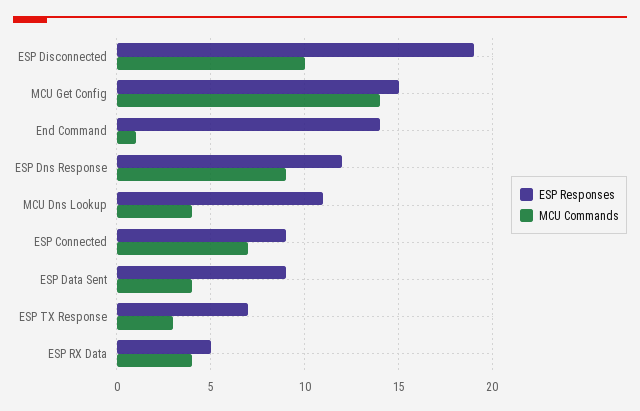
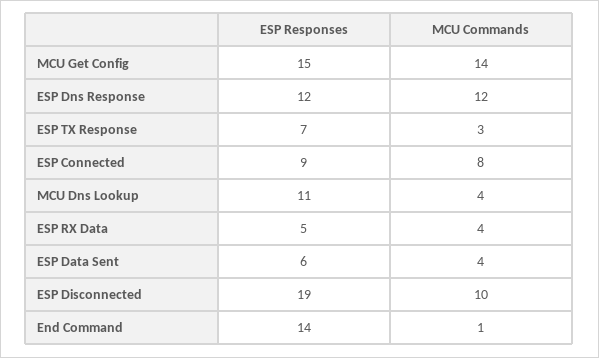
MCU Commands, ESP Dns Response: 9 -> 12
MCU Commands, ESP Connected: 7 -> 8
ESP Responses, ESP Data Sent: 9 -> 6

